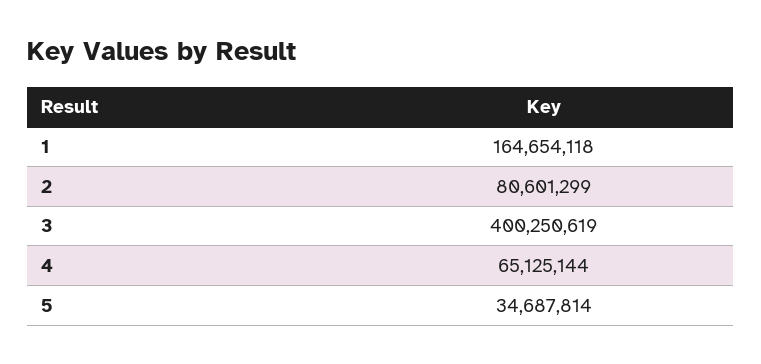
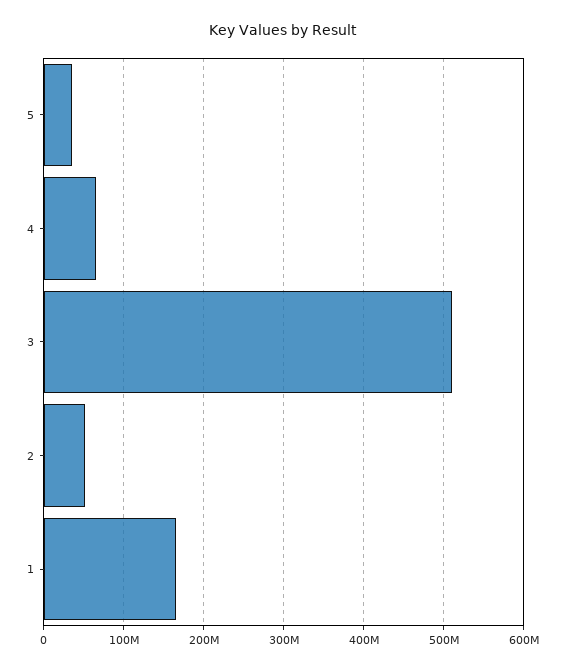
2: 80601299 -> 50000000
3: 400250619 -> 510000000

